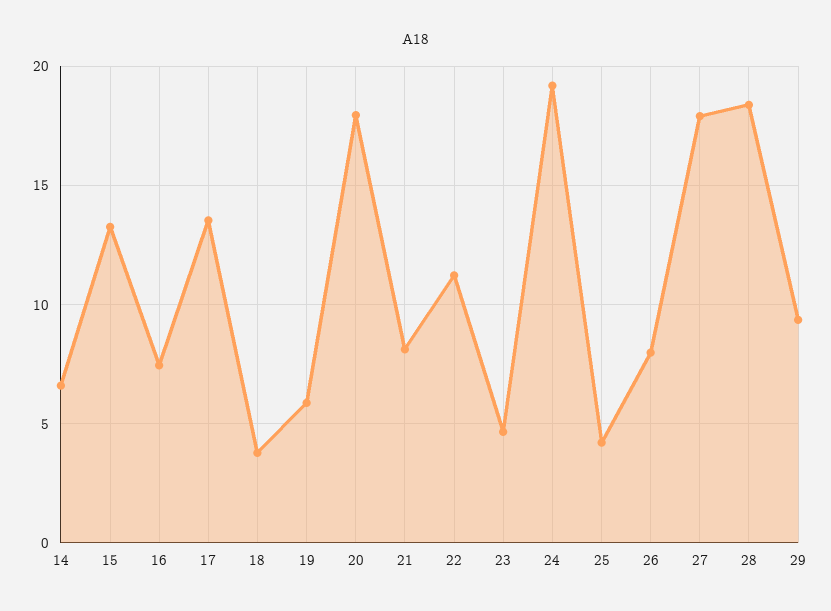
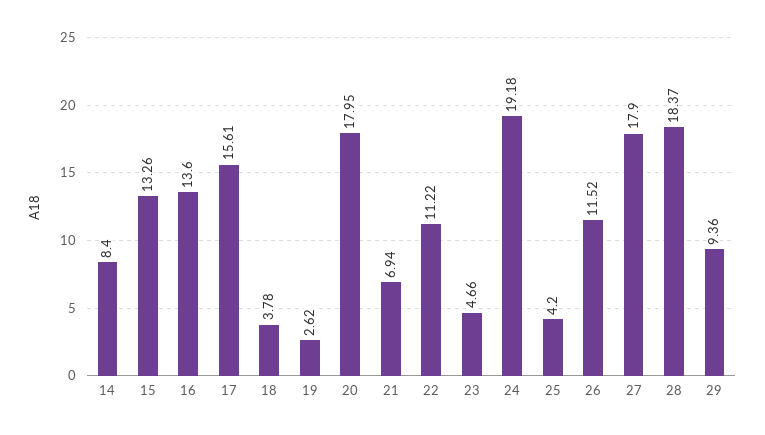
14: 6.5 -> 8.4
16: 7.5 -> 13.6
17: 13.5 -> 15.61
19: 6 -> 2.62
21: 8 -> 6.94
26: 8 -> 11.52

